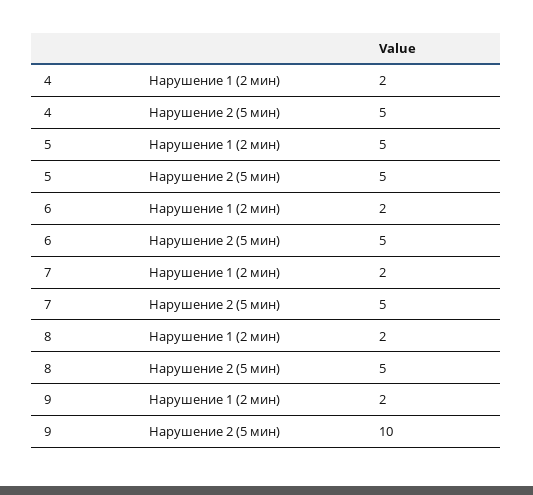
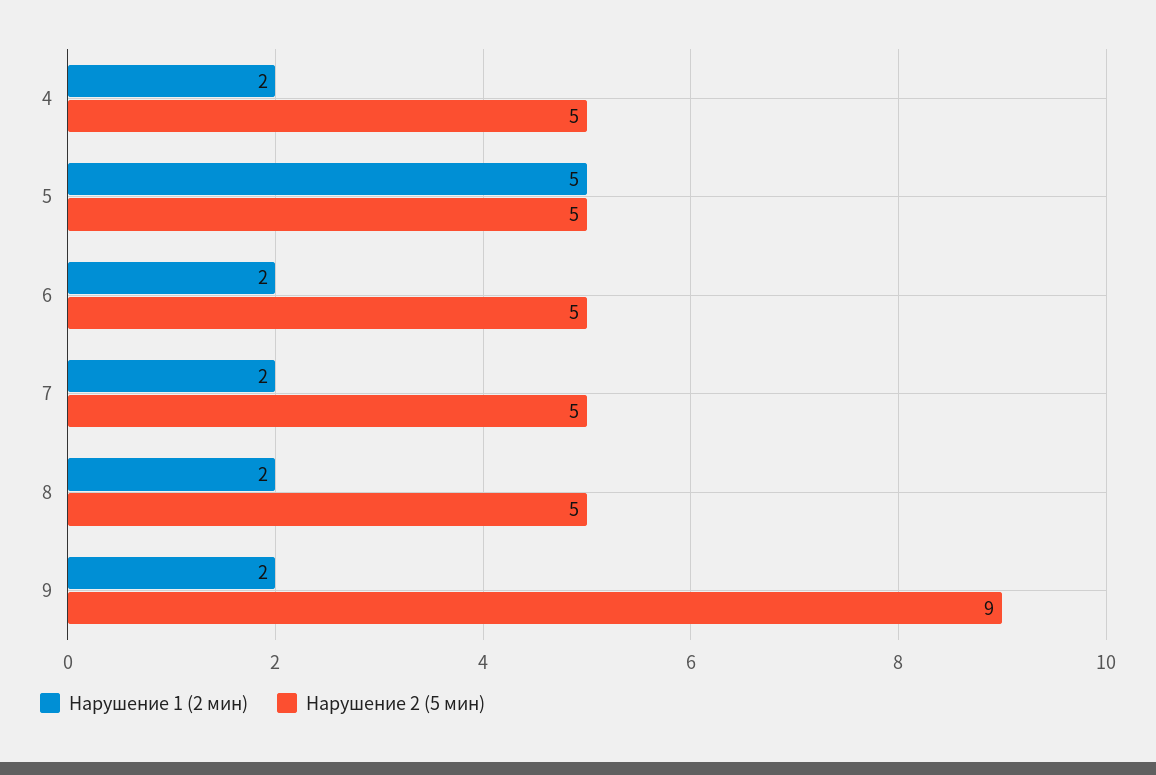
Нарушение 2 (5 мин), 9: 10 -> 9

